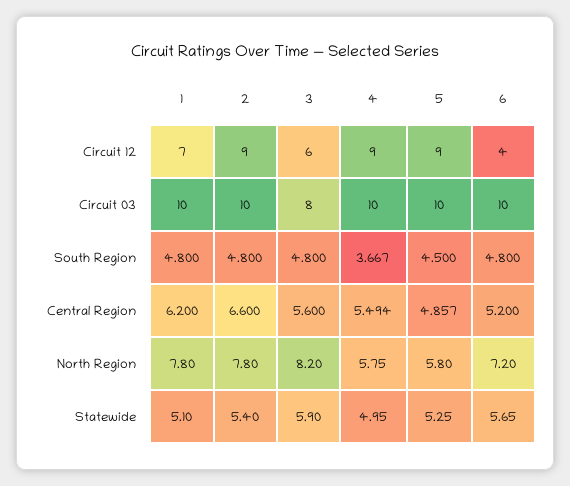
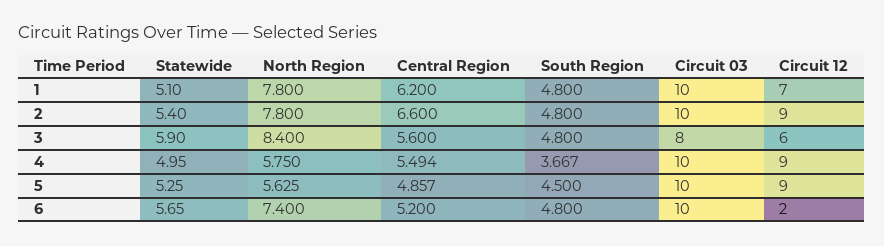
6, Circuit 12: 4 -> 2
3, North Region: 8.2 -> 8.4
5, North Region: 5.8 -> 5.625
6, North Region: 7.2 -> 7.4

